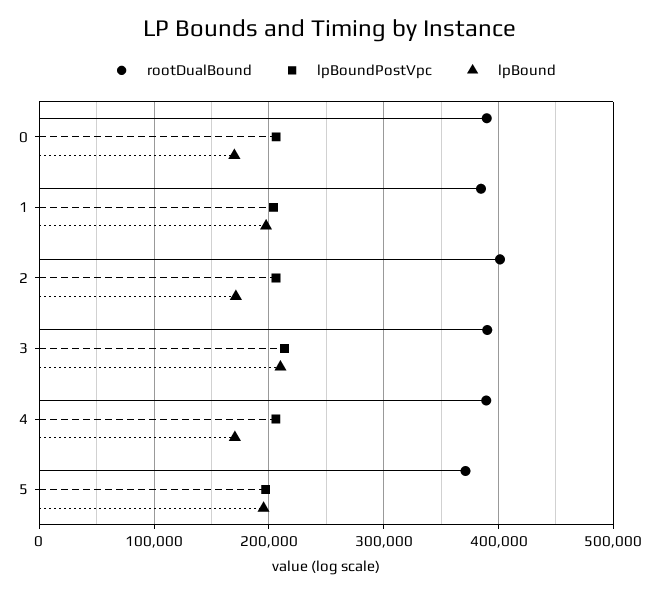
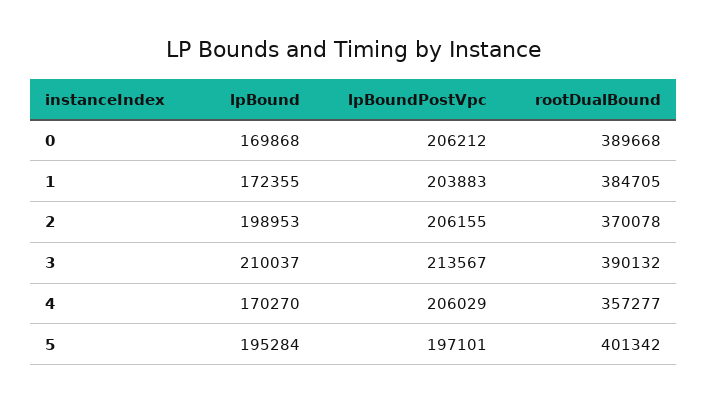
lpBound, 1: 200000 -> 172355
rootDualBound, 2: 400000 -> 370078
lpBound, 2: 170000 -> 198953
rootDualBound, 4: 390000 -> 357277
rootDualBound, 5: 370000 -> 401342

